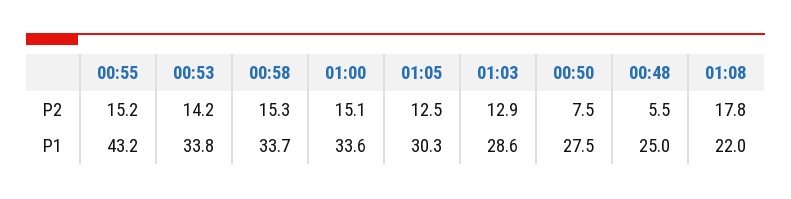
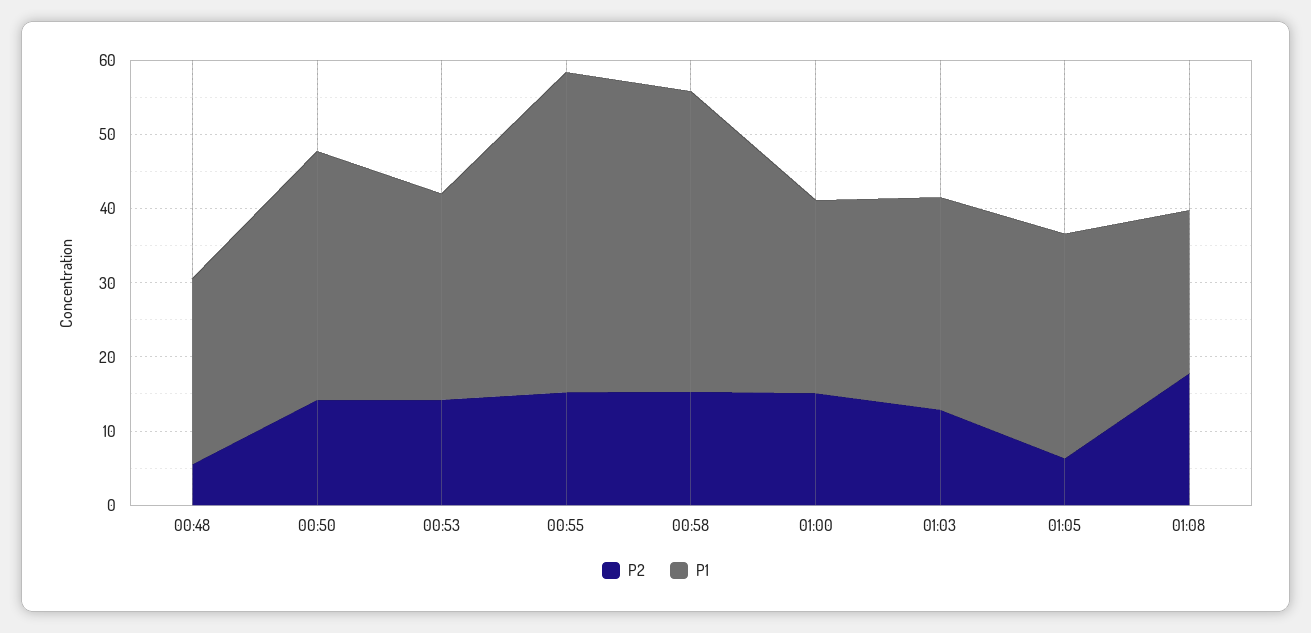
P2, 01:05: 12.5 -> 6
P2, 00:50: 7.5 -> 14
P1, 00:53: 33.8 -> 28
P1, 00:58: 33.7 -> 40
P1, 01:00: 33.6 -> 26
P1, 00:50: 27.5 -> 34

